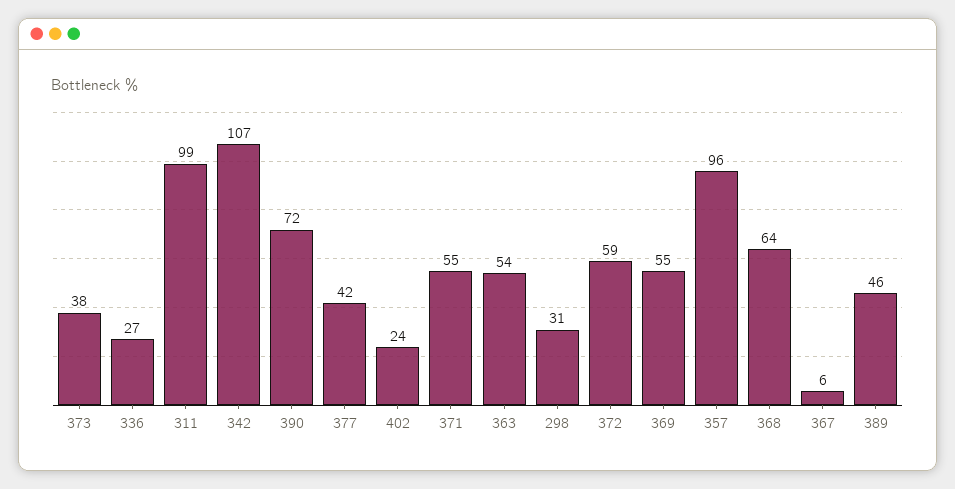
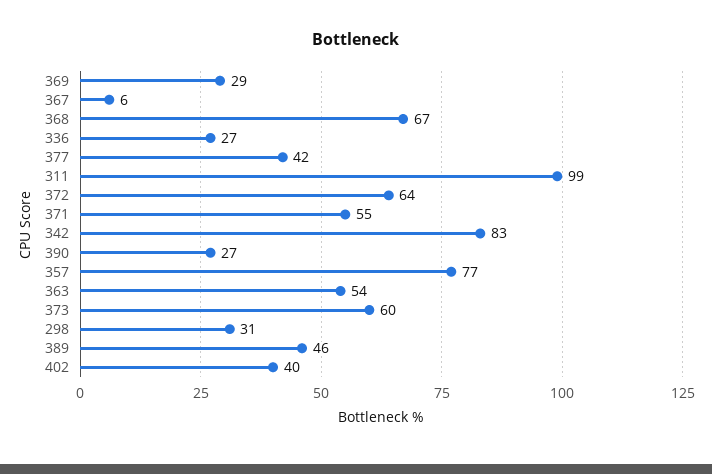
373: 38 -> 60
342: 107 -> 83
390: 72 -> 27
402: 24 -> 40
372: 59 -> 64
369: 55 -> 29
357: 96 -> 77
368: 64 -> 67

